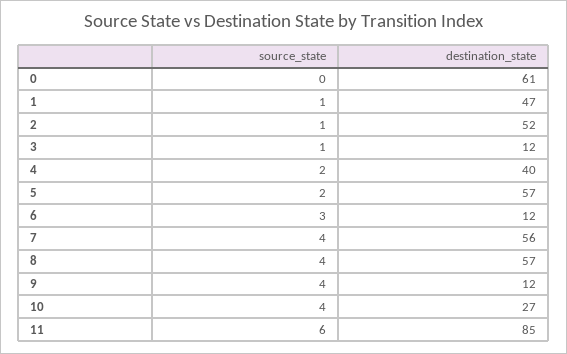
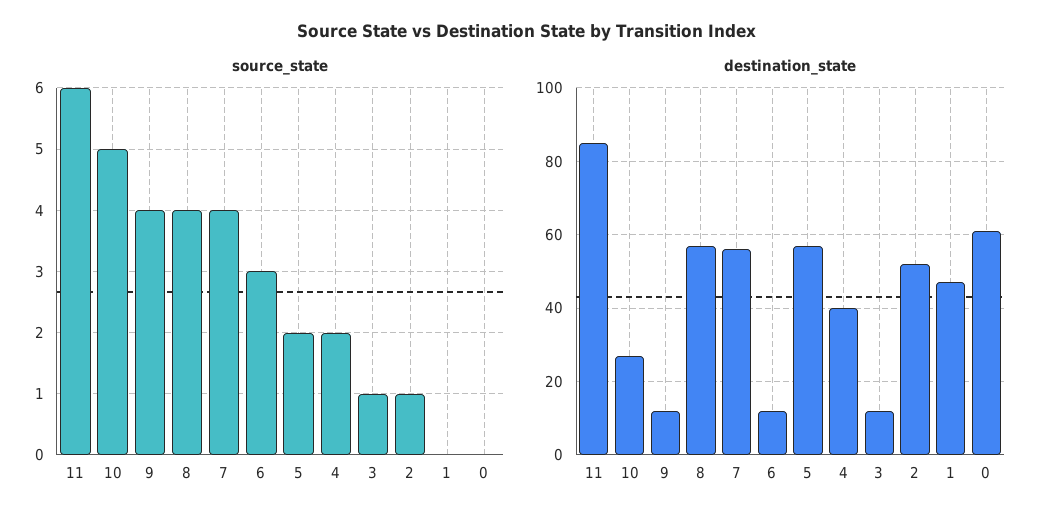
source_state, 1: 1 -> 0
source_state, 10: 4 -> 5

